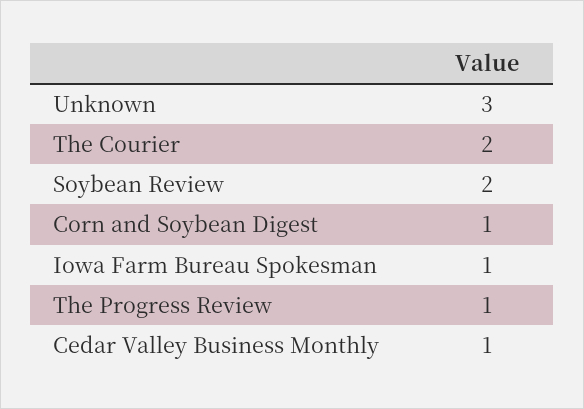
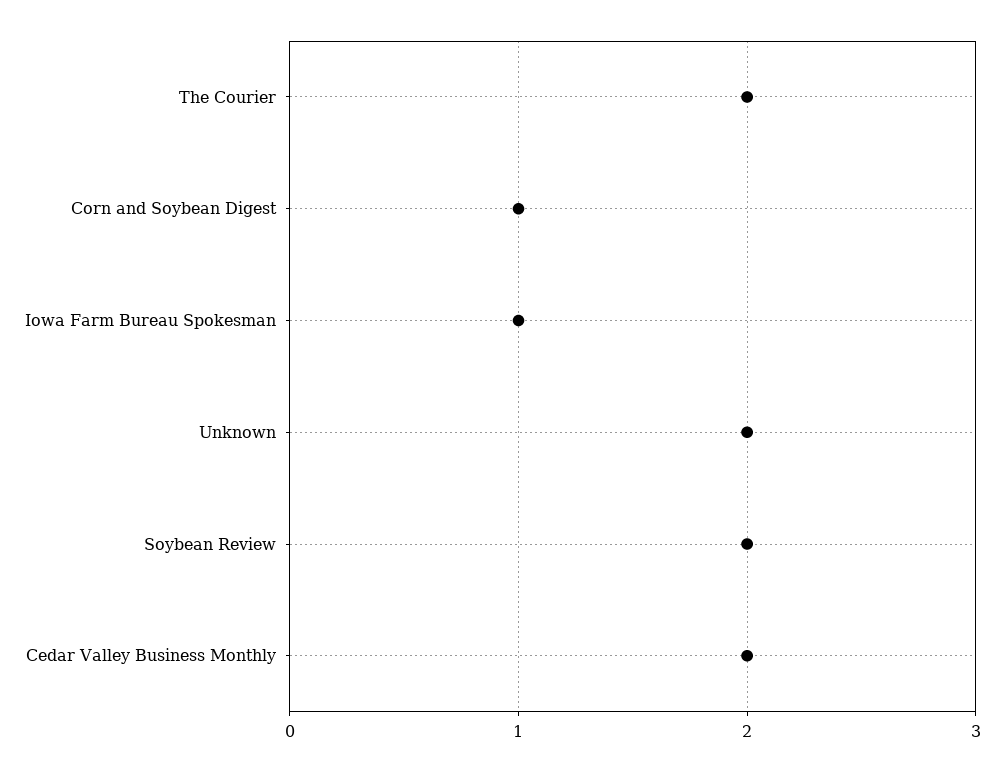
Unknown: 3 -> 2
The Progress Review: 1 -> none
Cedar Valley Business Monthly: 1 -> 2

